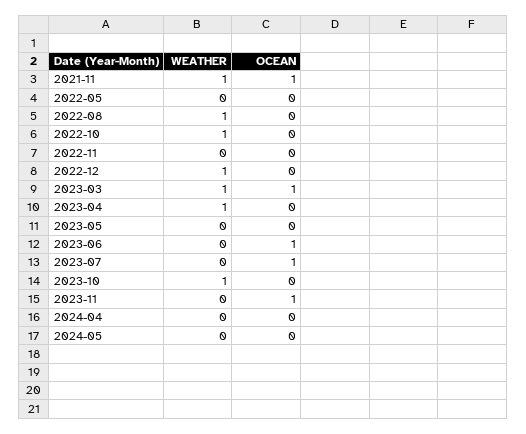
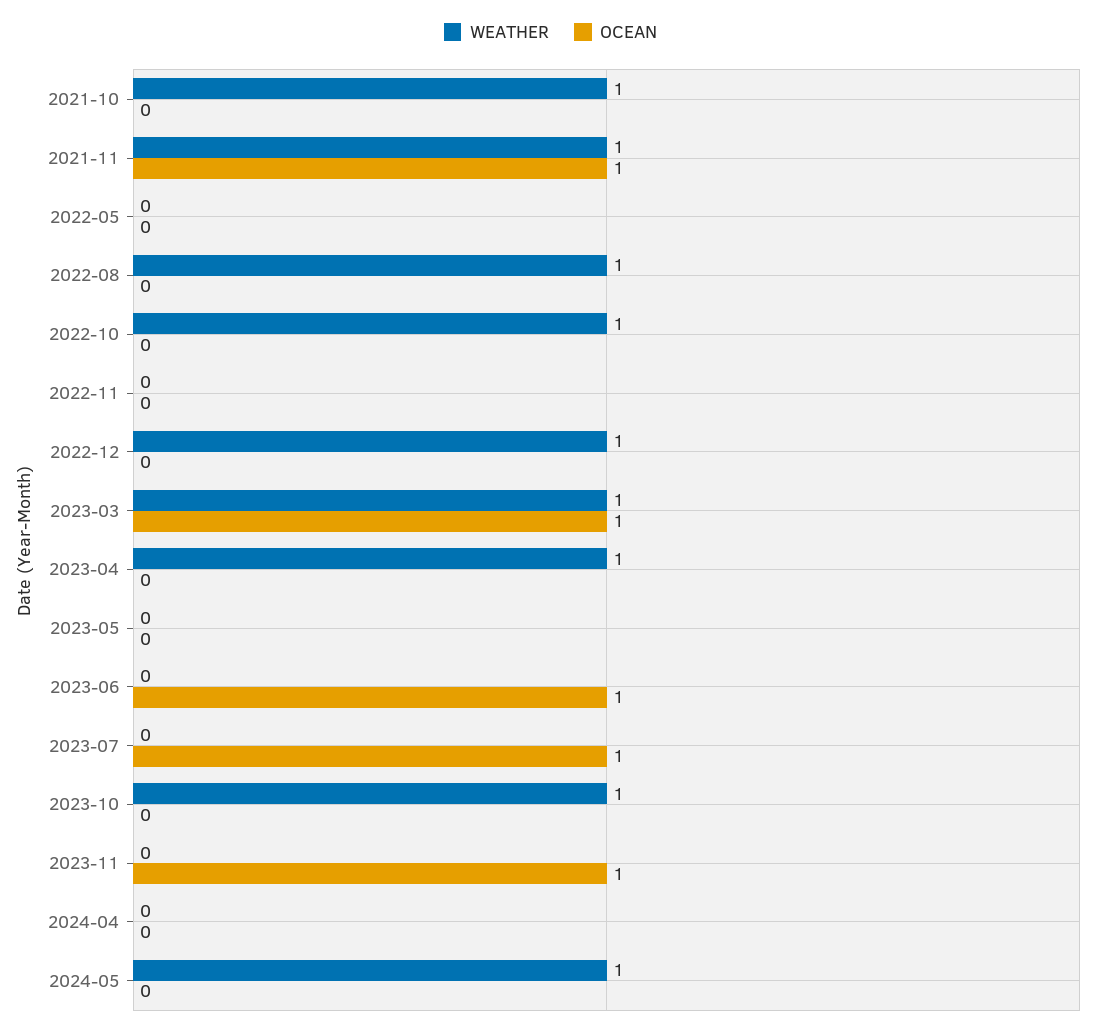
WEATHER, 2024-05: 0 -> 1
WEATHER, 2021-10: none -> 1
OCEAN, 2021-10: none -> 0

